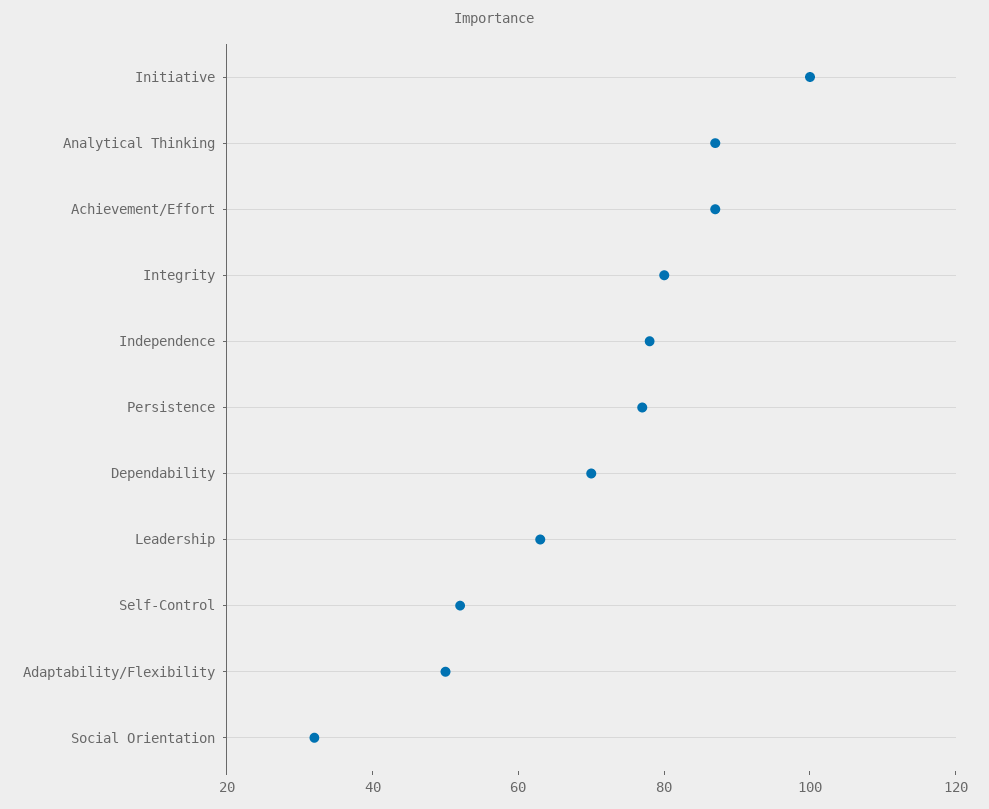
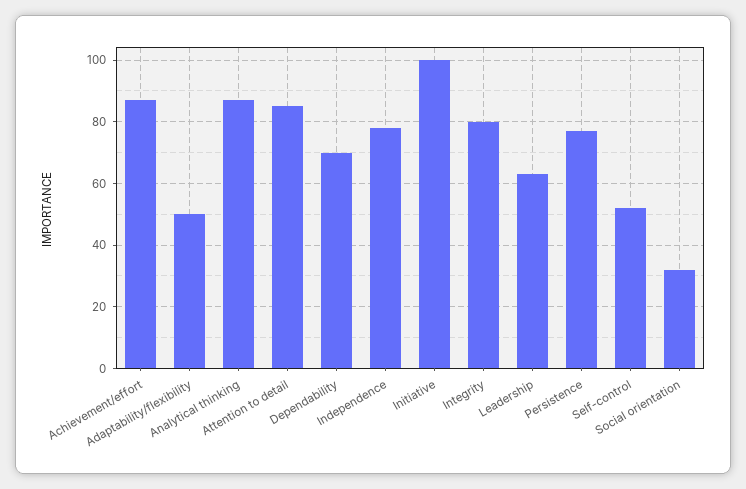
Attention to detail: none -> 85

